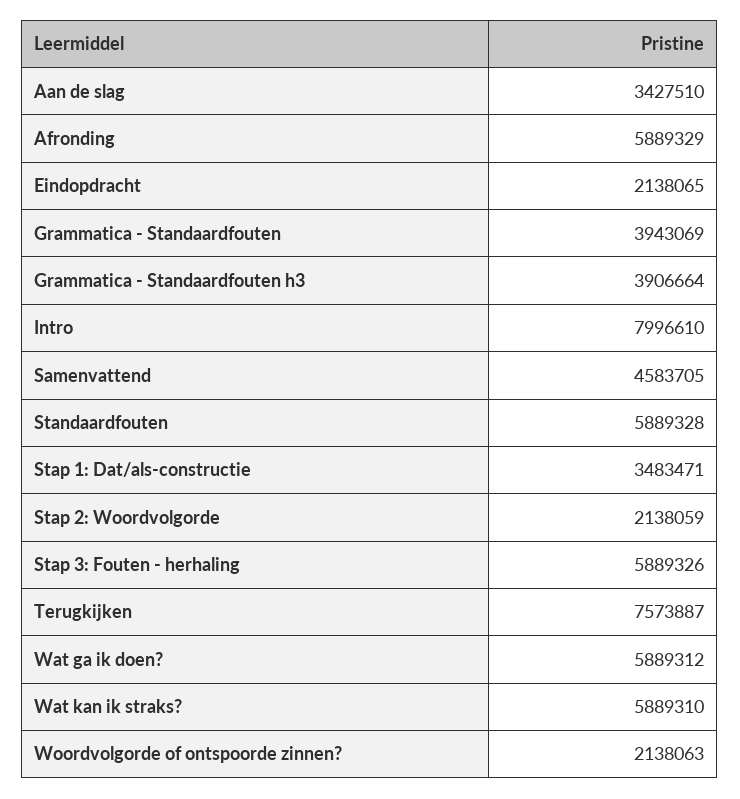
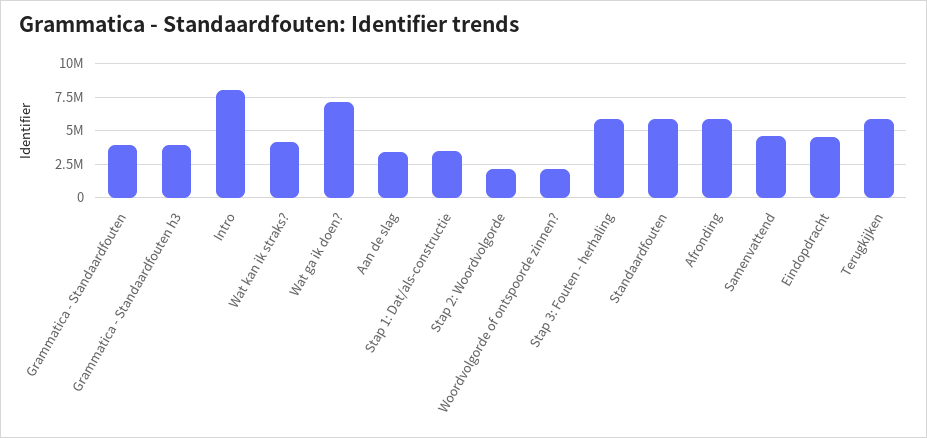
Eindopdracht: 2138065 -> 4500000
Terugkijken: 7573887 -> 6000000
Wat ga ik doen?: 5889312 -> 7000000
Wat kan ik straks?: 5889310 -> 4000000

